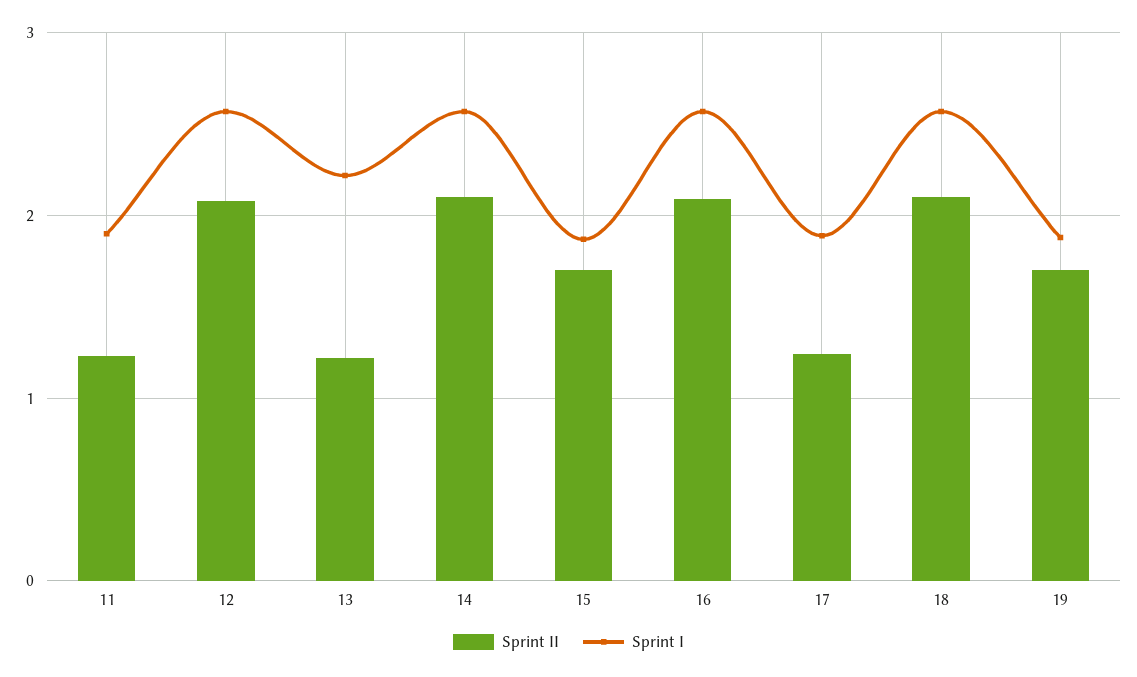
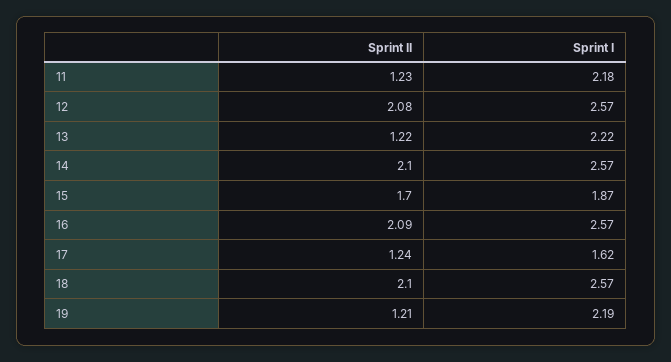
Sprint I, 11: 1.9 -> 2.18
Sprint I, 17: 1.9 -> 1.62
Sprint II, 19: 1.7 -> 1.21
Sprint I, 19: 1.9 -> 2.19

